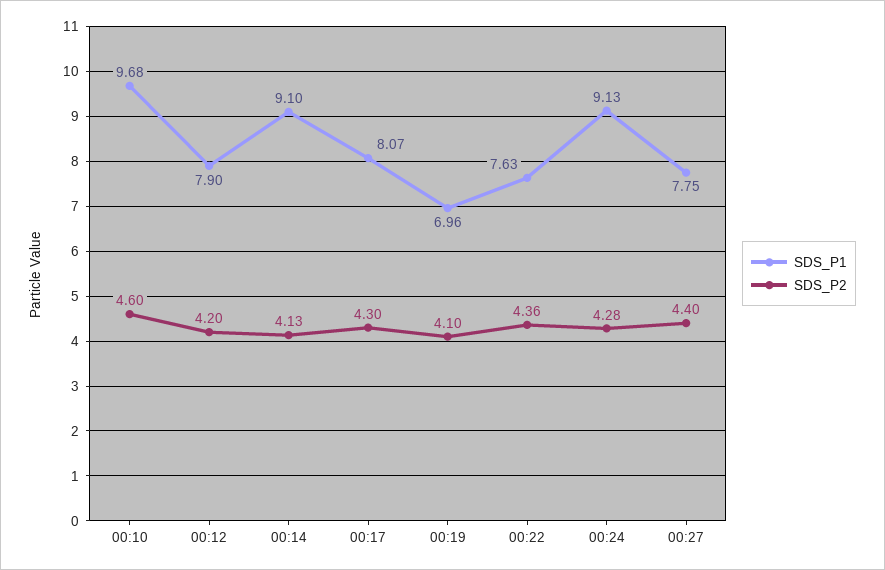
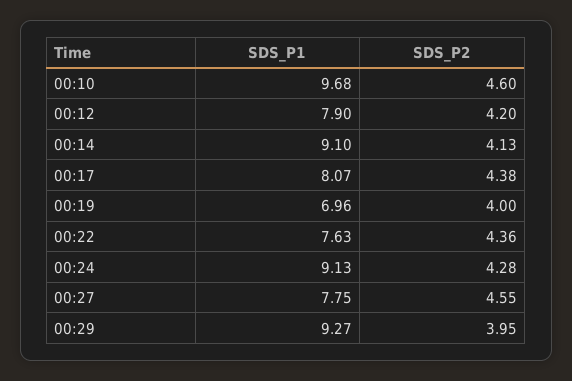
SDS_P2, 00:17: 4.3 -> 4.38
SDS_P2, 00:19: 4.1 -> 4
SDS_P2, 00:27: 4.4 -> 4.55
SDS_P1, 00:29: none -> 9.27
SDS_P2, 00:29: none -> 3.95

